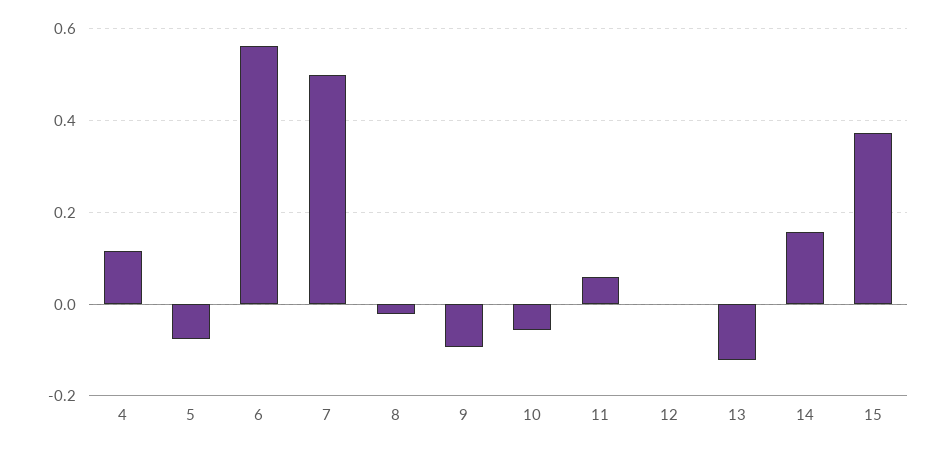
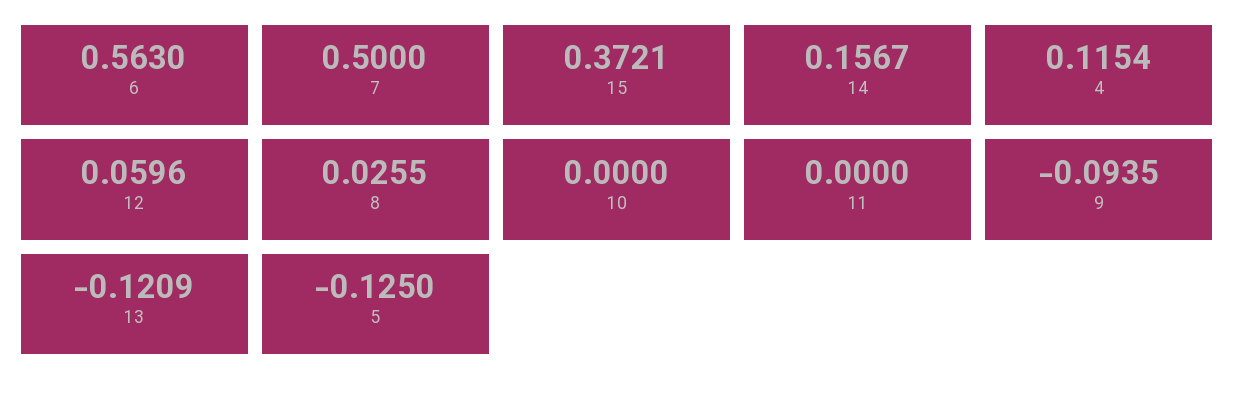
5: -0.08 -> -0.125
8: -0.02 -> 0.0255
10: -0.06 -> 0
11: 0.06 -> 0
12: 0 -> 0.0596

